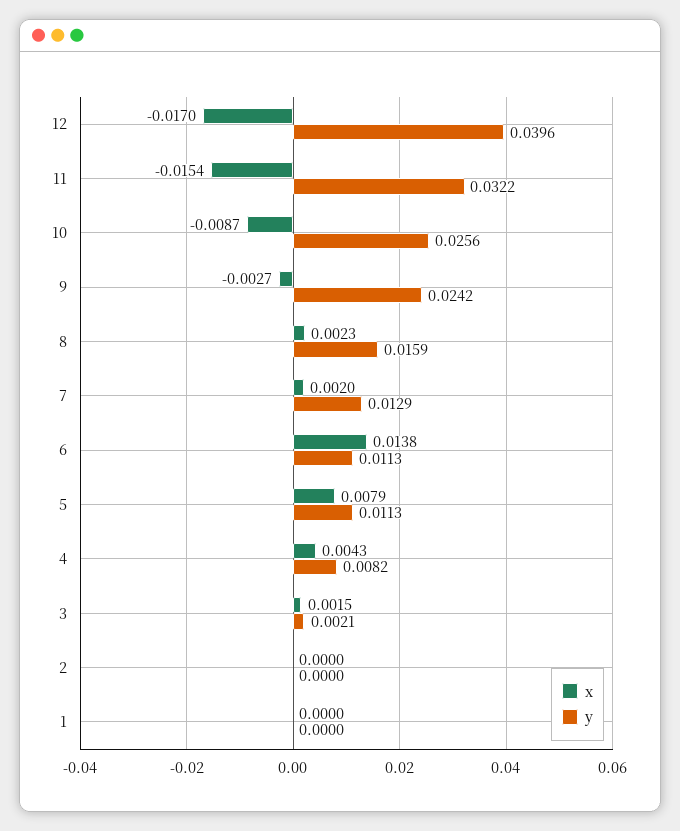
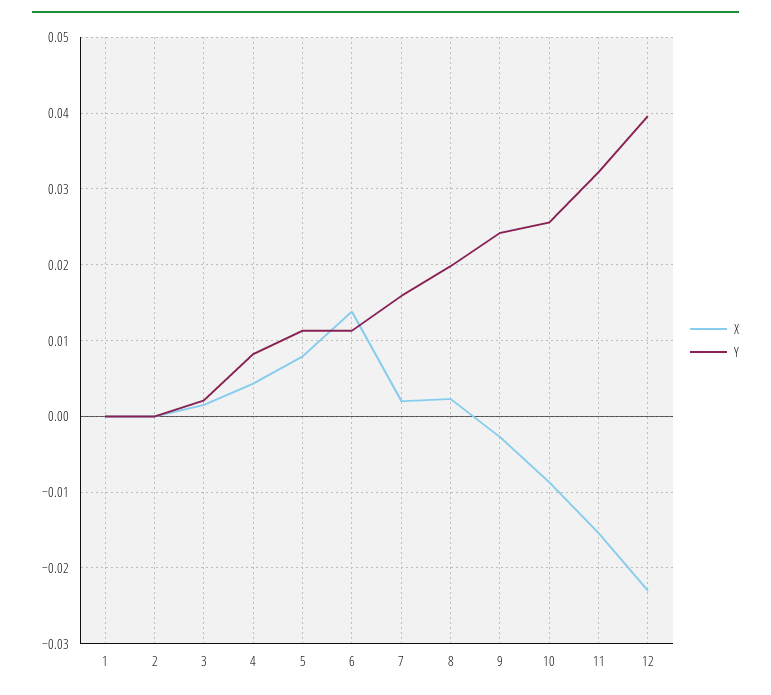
x, 12: -0.017 -> -0.023
y, 8: 0.0159 -> 0.02
y, 7: 0.0129 -> 0.016

